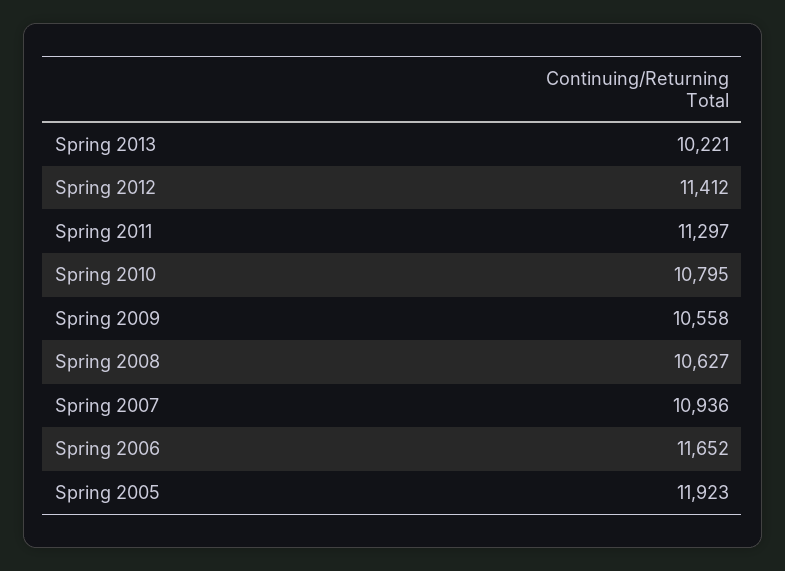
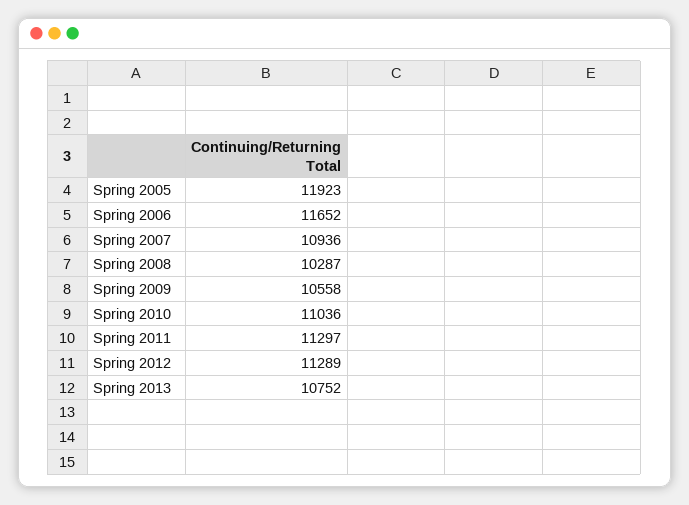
Spring 2013: 10221 -> 10752
Spring 2012: 11412 -> 11289
Spring 2010: 10795 -> 11036
Spring 2008: 10627 -> 10287

